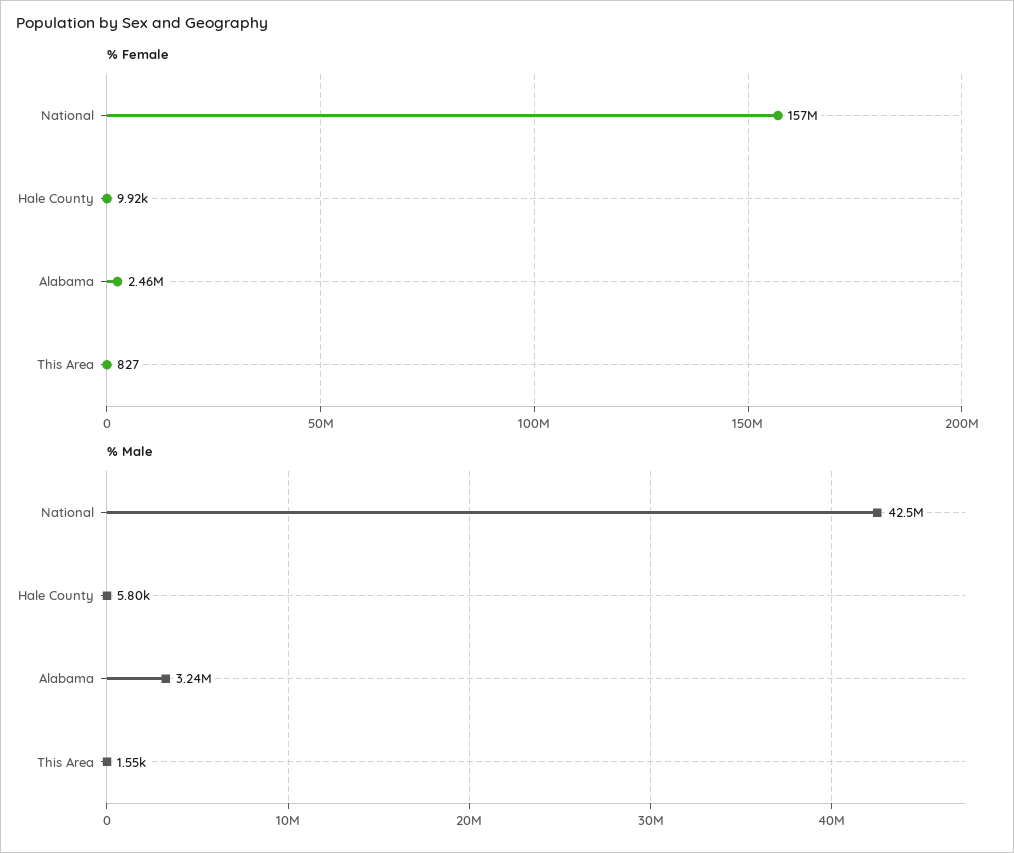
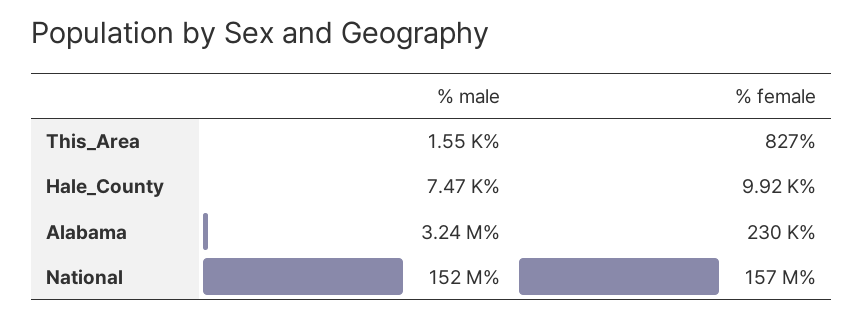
% Female, Alabama: 2460000 -> 230000
% Male, National: 42500000 -> 152000000
% Male, Hale County: 5800 -> 7470

